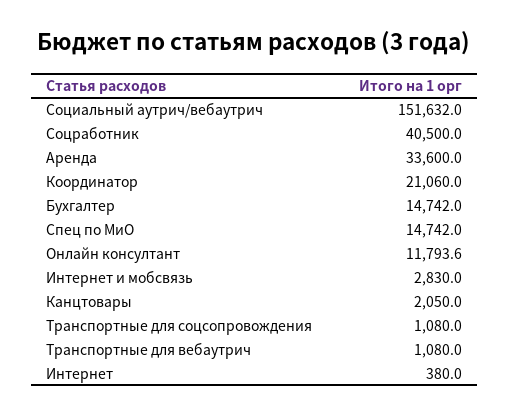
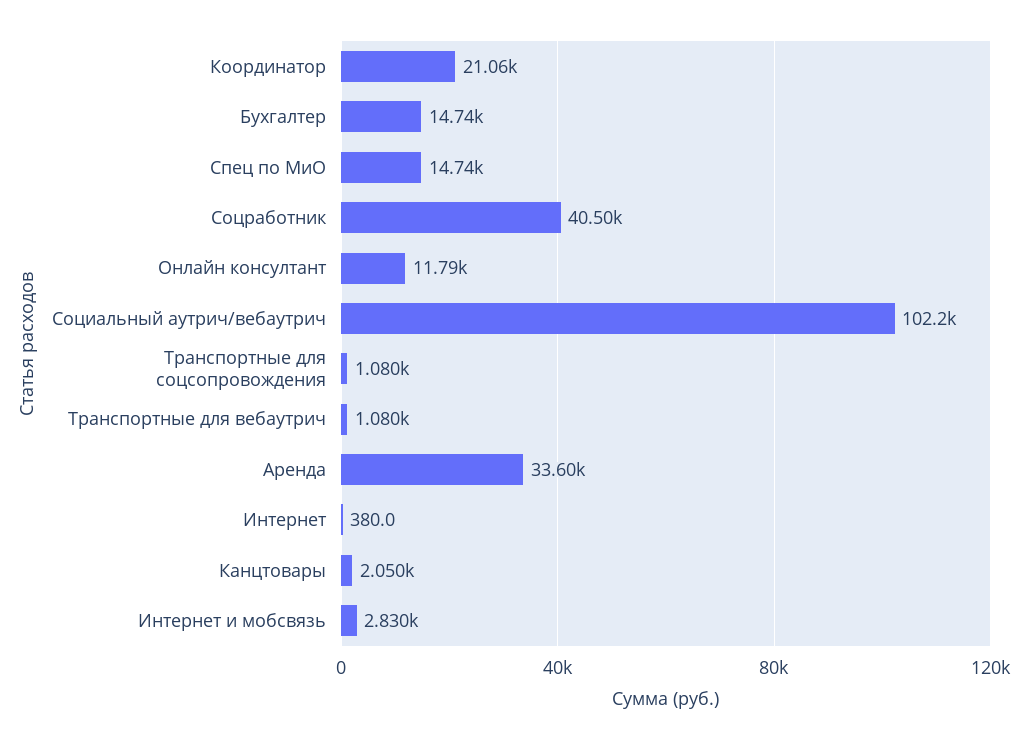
Социальный аутрич/вебаутрич: 151632 -> 102200

